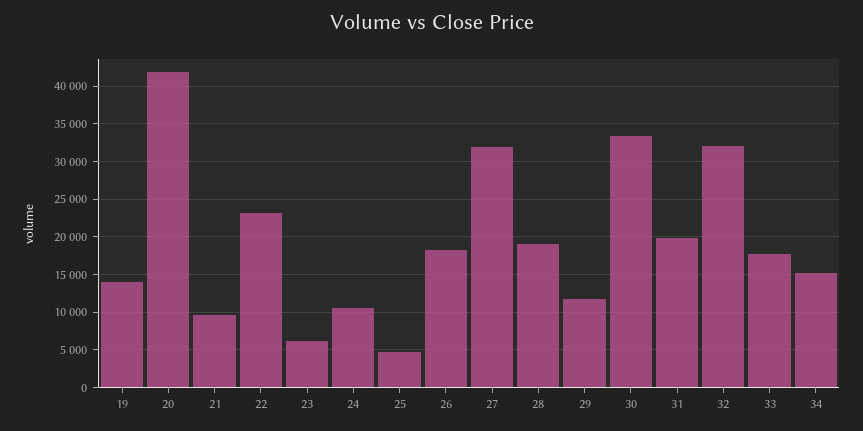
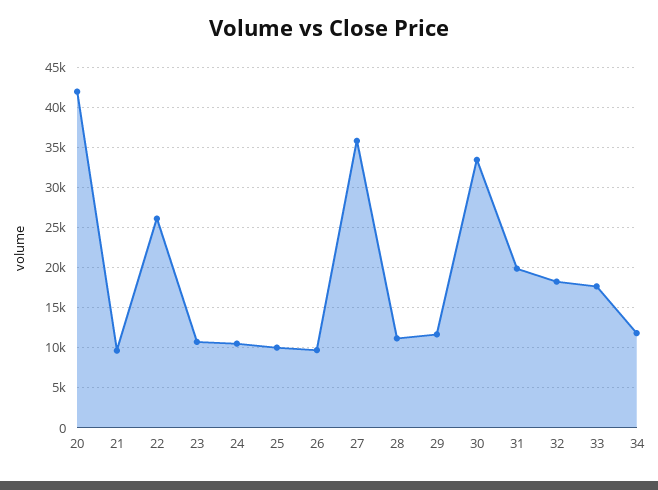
19: 14000 -> none
22: 23000 -> 26000
23: 6000 -> 11000
25: 5000 -> 10000
26: 18000 -> 10000
27: 32000 -> 36000
28: 19000 -> 11000
32: 32000 -> 18000
34: 15000 -> 12000

